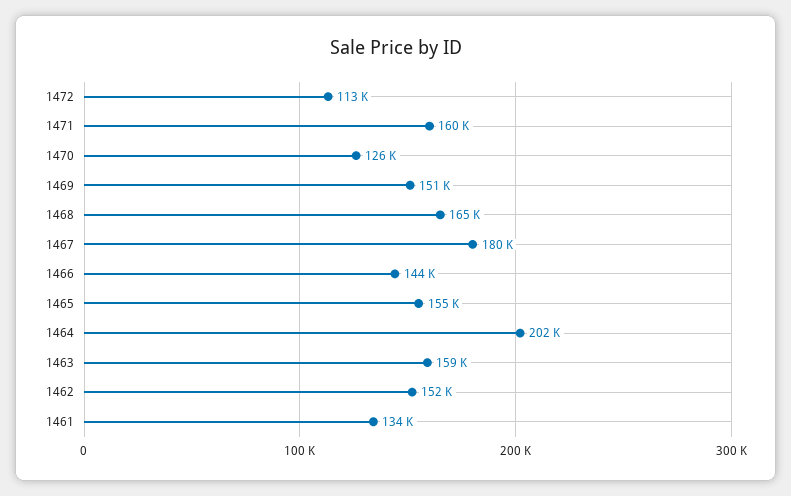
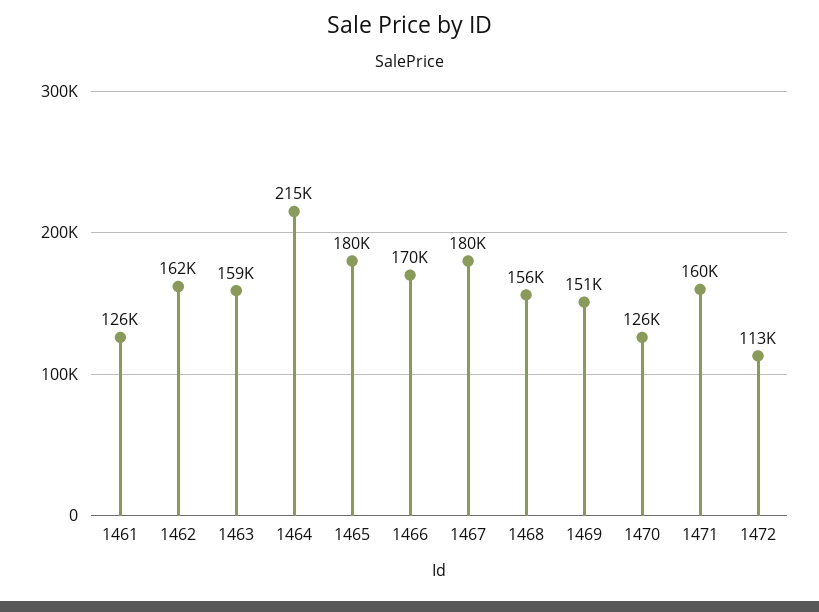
1468: 165000 -> 156000
1466: 144000 -> 170000
1465: 155000 -> 180000
1464: 202000 -> 215000
1462: 152000 -> 162000
1461: 134000 -> 126000

